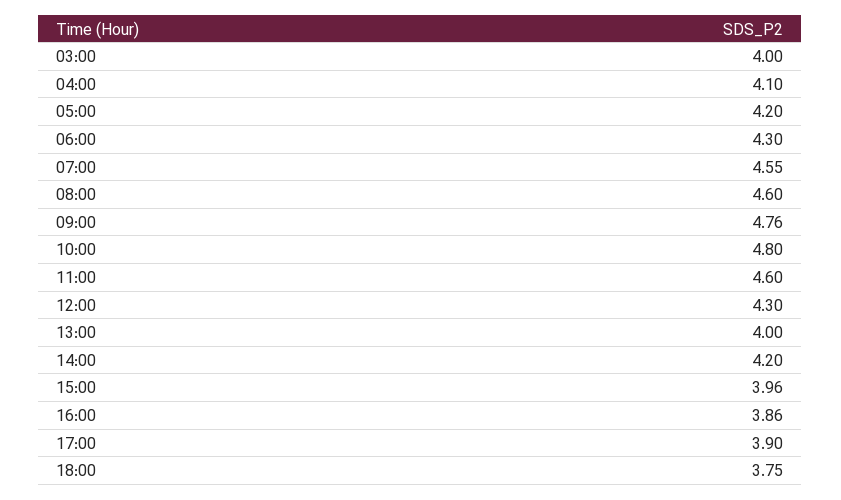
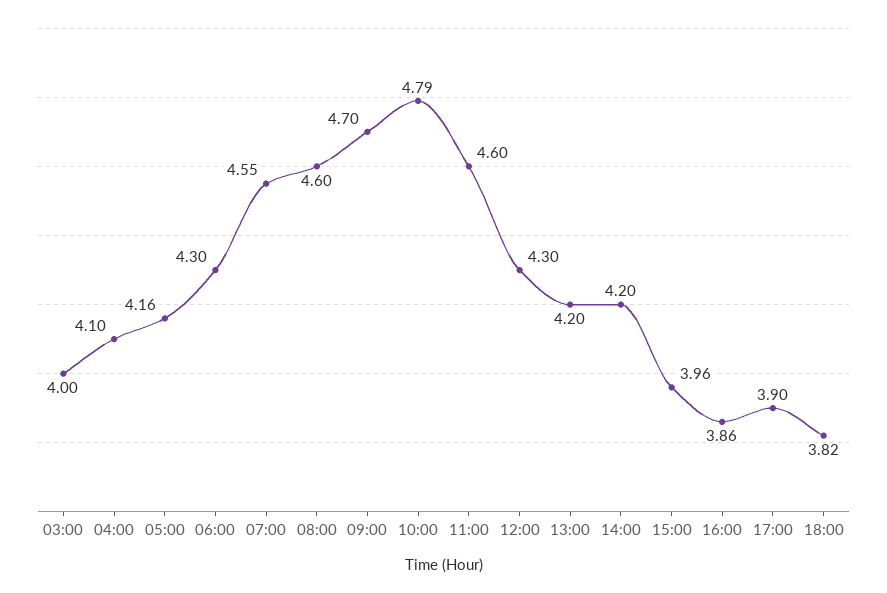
05:00: 4.2 -> 4.16
09:00: 4.76 -> 4.7
10:00: 4.8 -> 4.79
13:00: 4 -> 4.2
18:00: 3.75 -> 3.82

